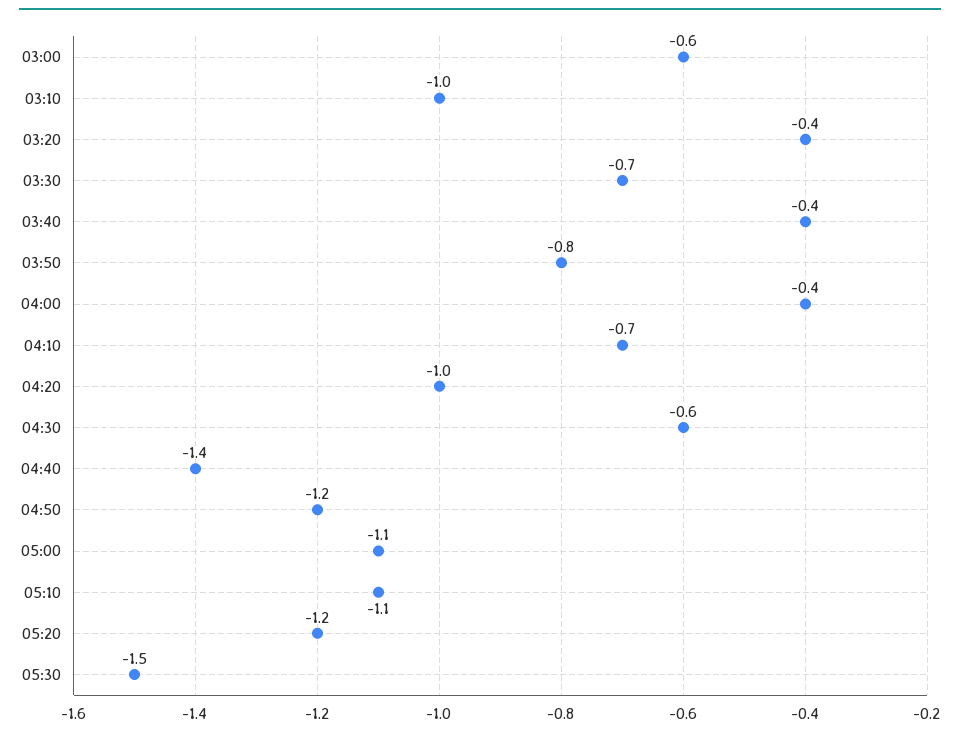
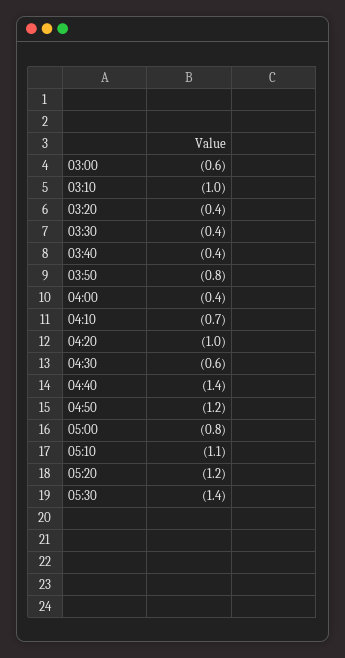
03:30: -0.7 -> -0.4
05:00: -1.1 -> -0.8
05:30: -1.5 -> -1.4

